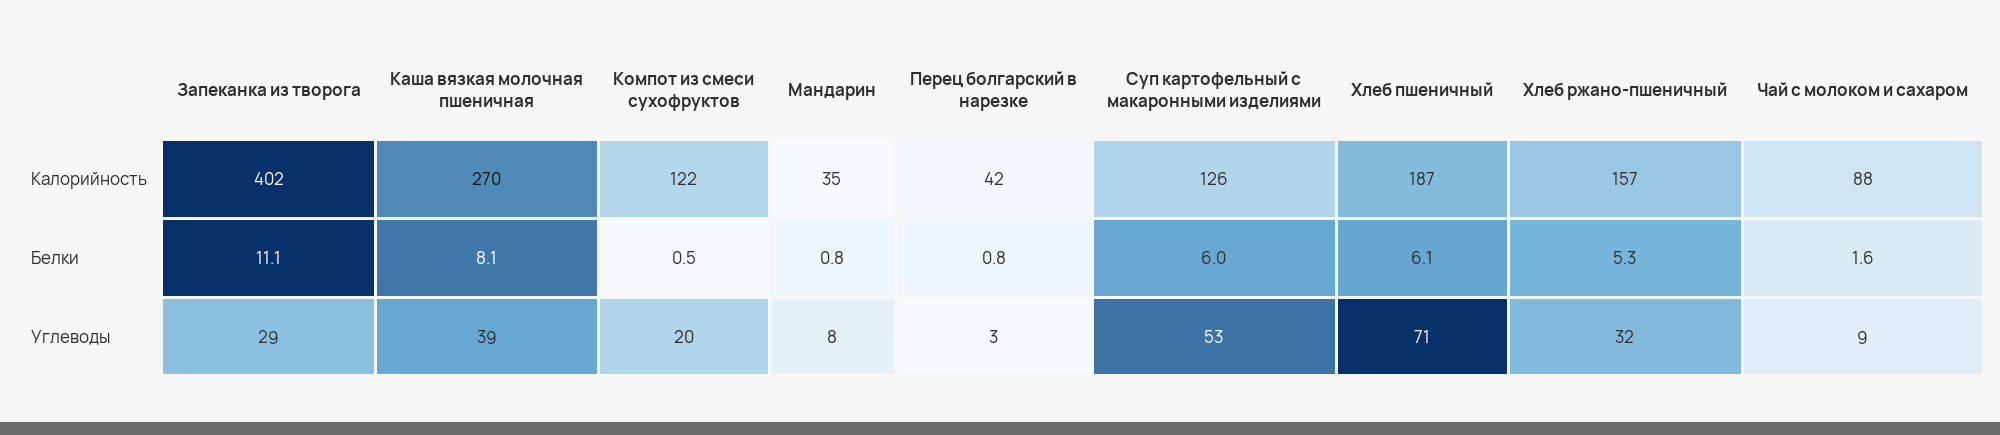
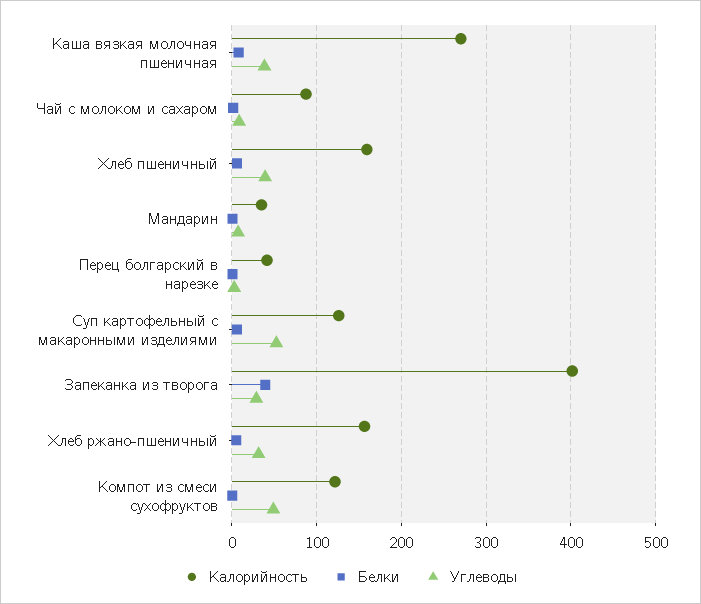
Калорийность, Хлеб пшеничный: 187 -> 160
Белки, Запеканка из творога: 11.1 -> 40
Углеводы, Компот из смеси сухофруктов: 20 -> 50
Углеводы, Хлеб пшеничный: 71 -> 40

